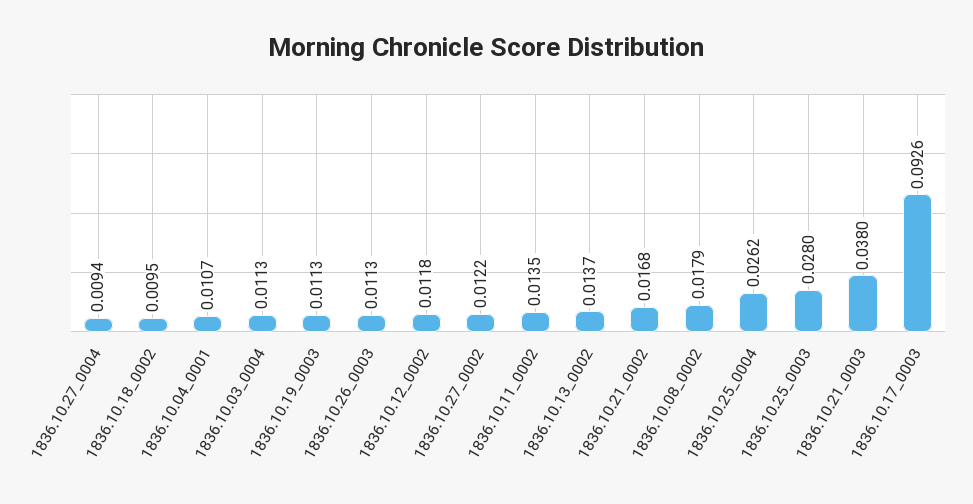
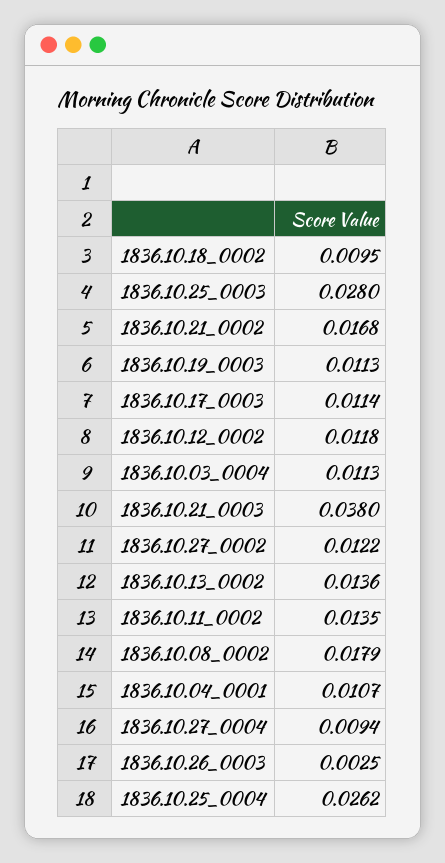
1836.10.26_0003: 0.0113 -> 0.0025
1836.10.13_0002: 0.0137 -> 0.0136
1836.10.17_0003: 0.0926 -> 0.0114

